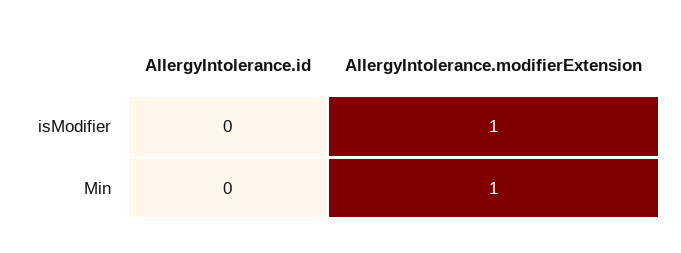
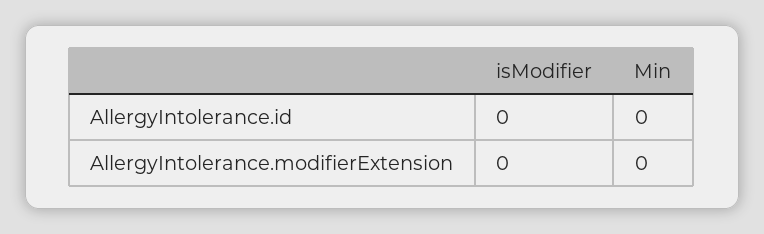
AllergyIntolerance.modifierExtension, isModifier: 1 -> 0
AllergyIntolerance.modifierExtension, Min: 1 -> 0

